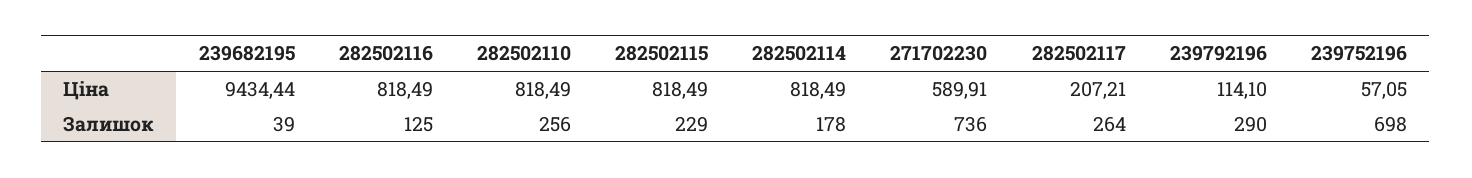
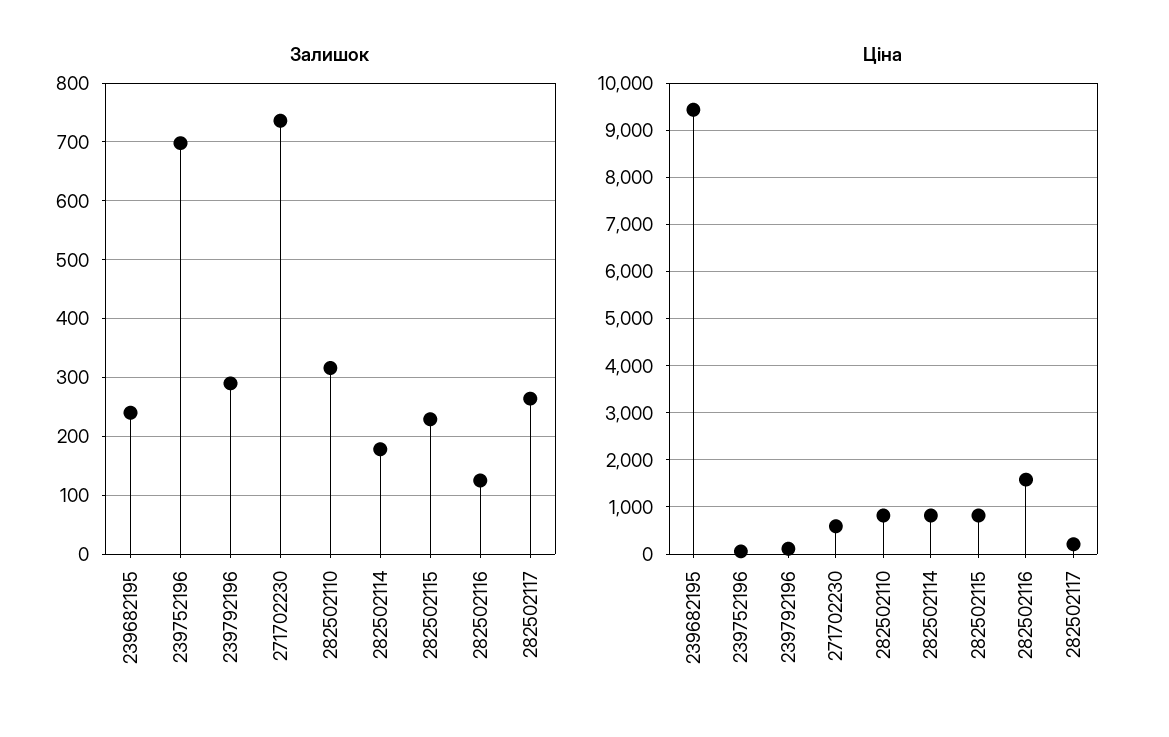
Ціна, 282502116: 818.49 -> 1600
Залишок, 239682195: 39 -> 240
Залишок, 282502110: 256 -> 320

